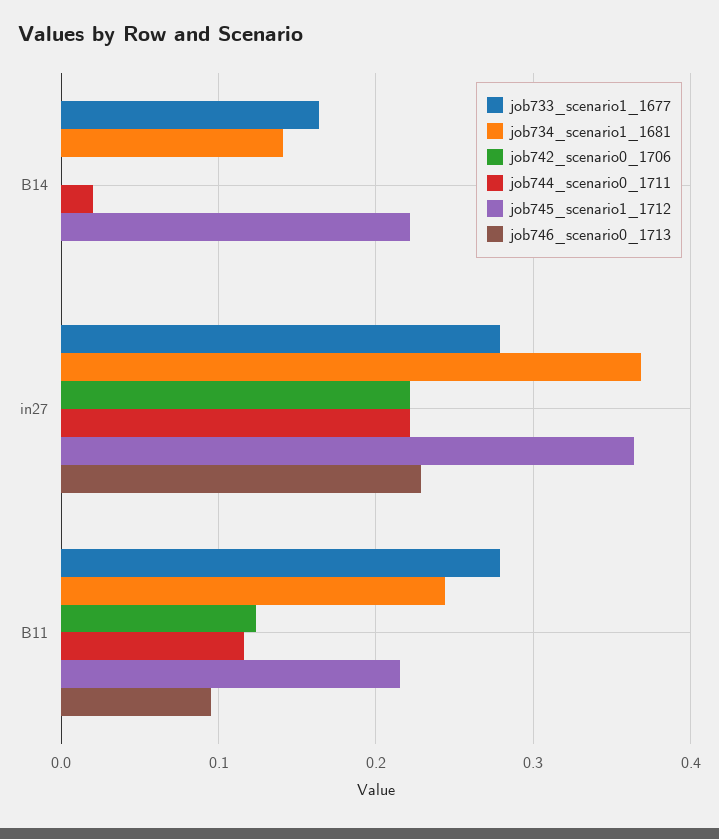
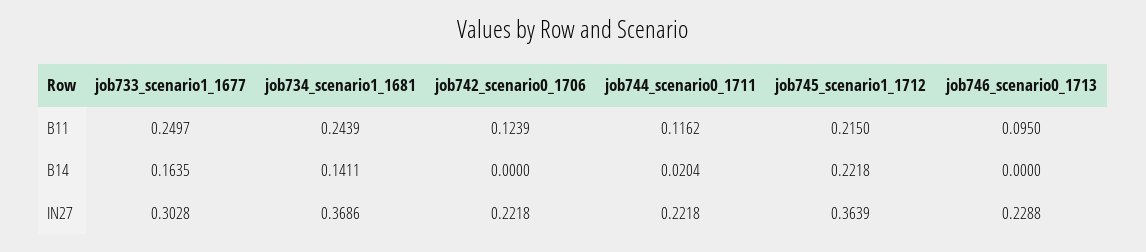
job733_scenario1_1677, in27: 0.28 -> 0.3028
job733_scenario1_1677, B11: 0.28 -> 0.2497

